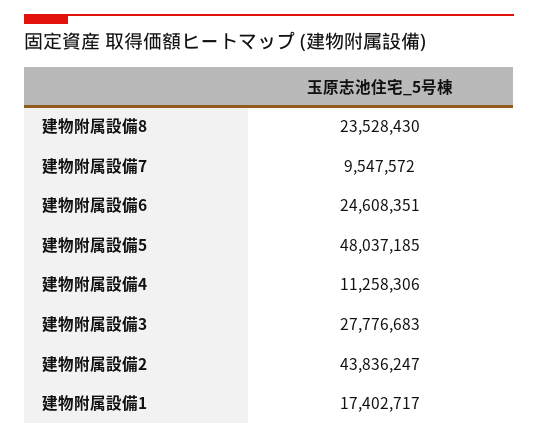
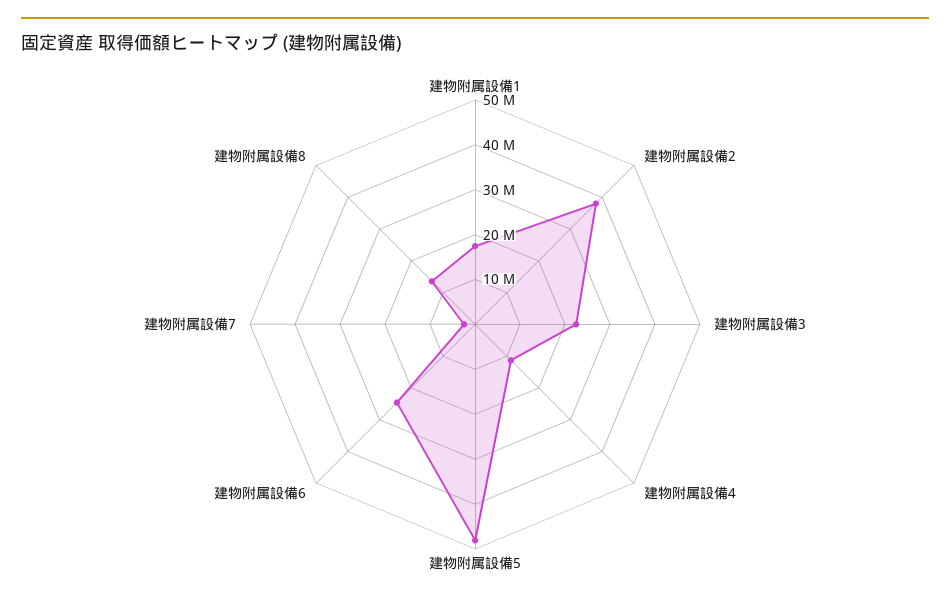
建物附属設備8: 23528430 -> 14000000
建物附属設備7: 9547572 -> 2000000
建物附属設備3: 27776683 -> 22000000
建物附属設備2: 43836247 -> 38000000

